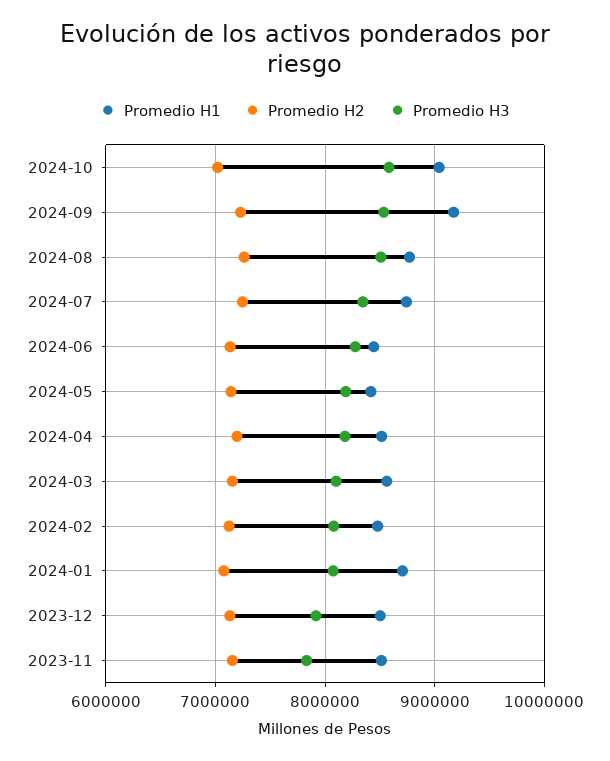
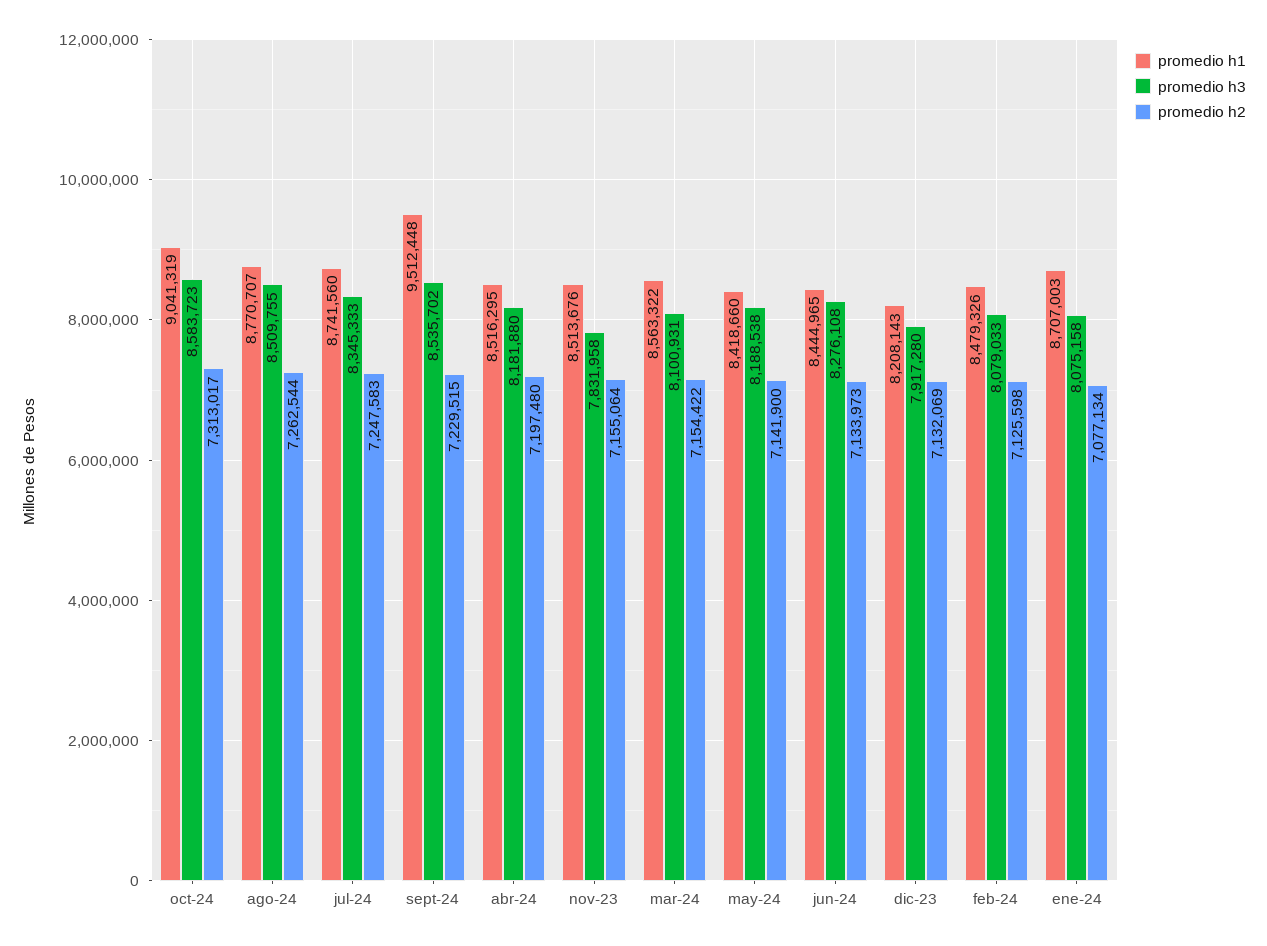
Promedio H2, 2024-10: 7000000 -> 7313017
Promedio H1, 2024-09: 9200000 -> 9512448
Promedio H1, 2023-12: 8500000 -> 8208143

